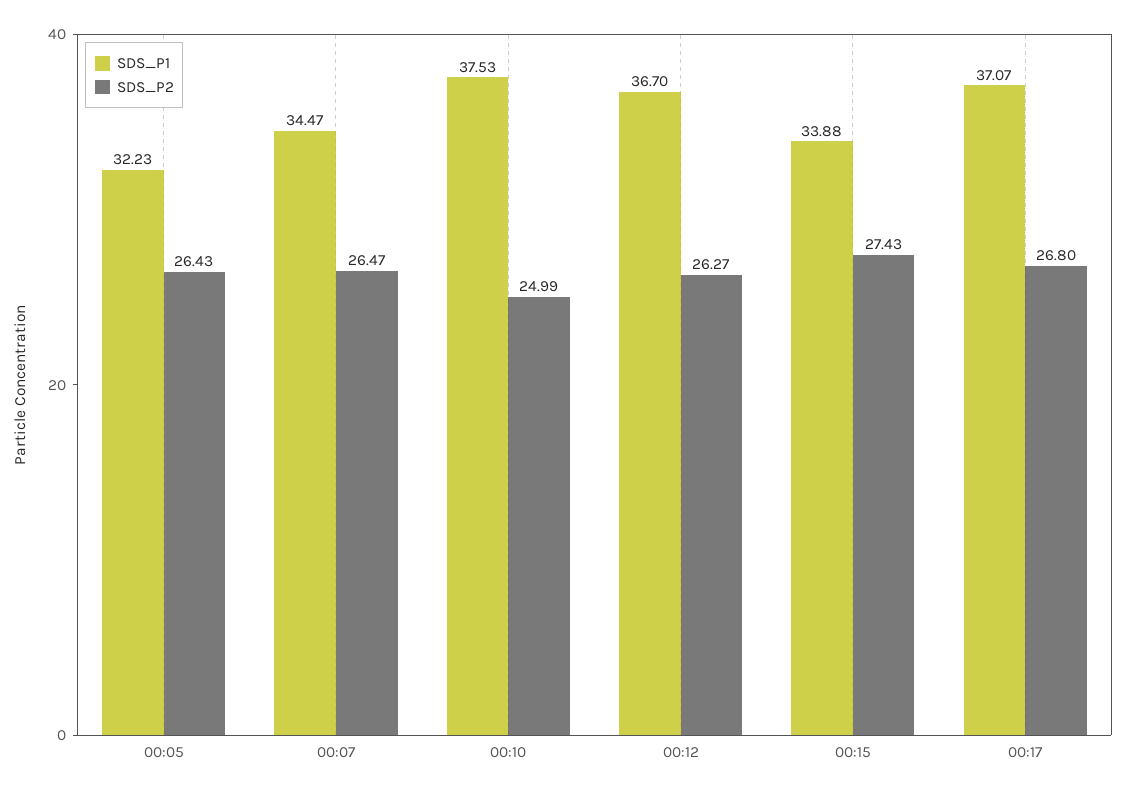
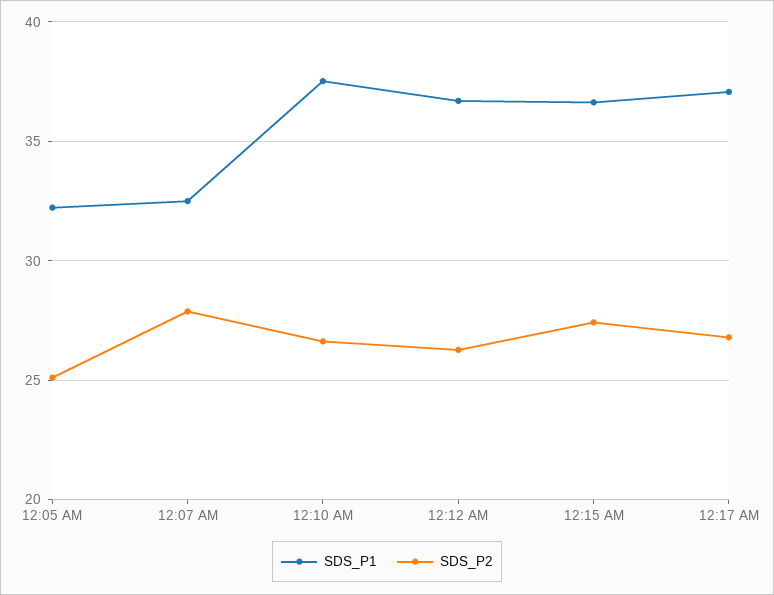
SDS_P2, 00:05: 26.43 -> 25
SDS_P1, 00:07: 34.47 -> 32.5
SDS_P2, 00:07: 26.47 -> 28
SDS_P2, 00:10: 24.99 -> 26.5
SDS_P1, 00:15: 33.88 -> 36.5

